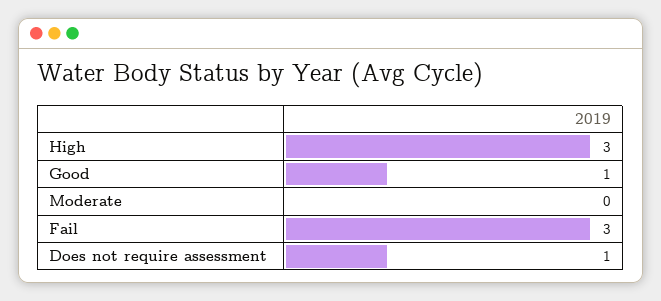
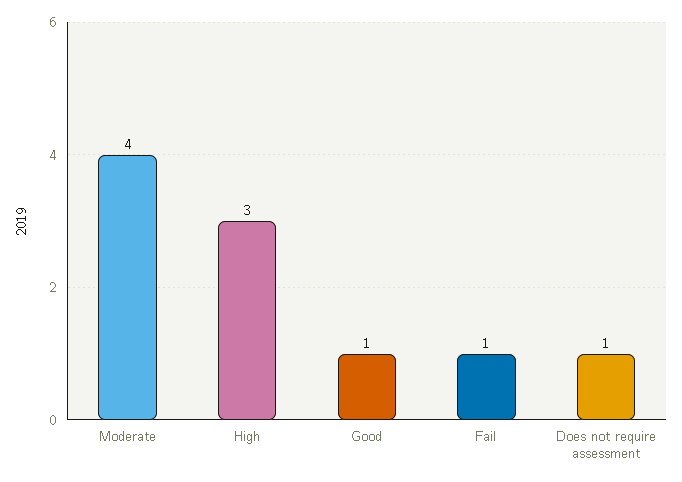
Moderate: 0 -> 4
Fail: 3 -> 1

